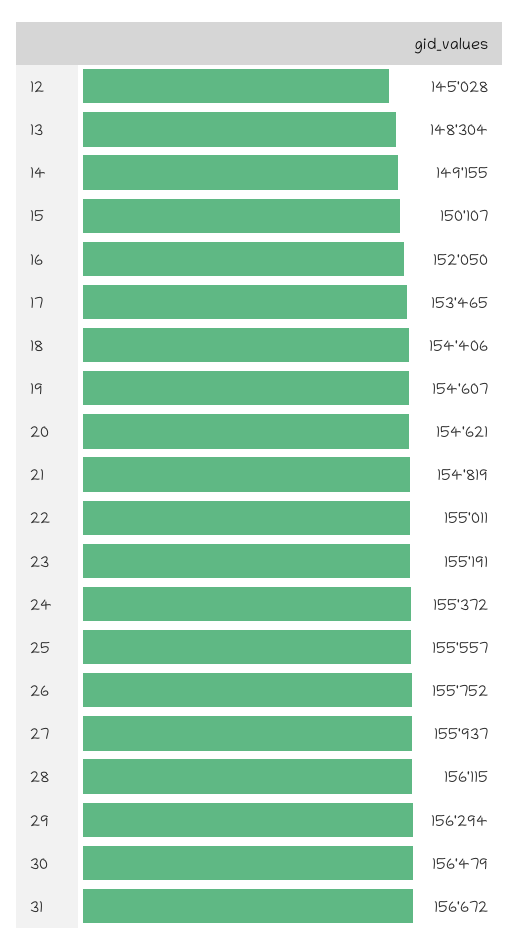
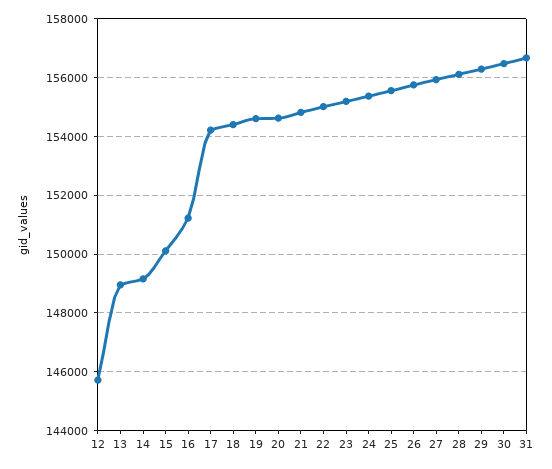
12: 145028 -> 145750
13: 148304 -> 149000
16: 152050 -> 151250
17: 153465 -> 154250

